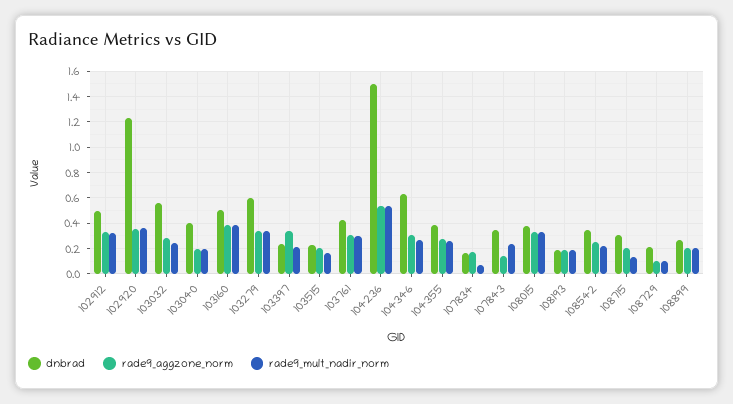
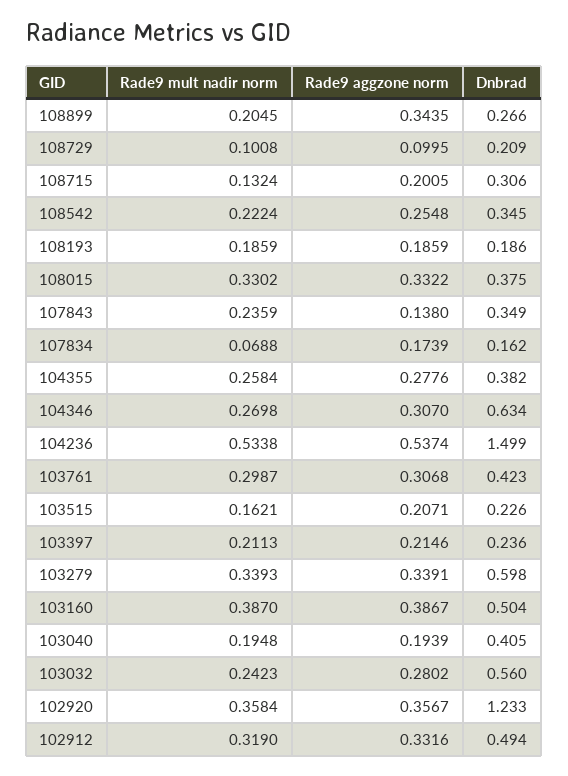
rade9_aggzone_norm, 103397: 0.35 -> 0.2146
rade9_aggzone_norm, 108899: 0.2 -> 0.3435

